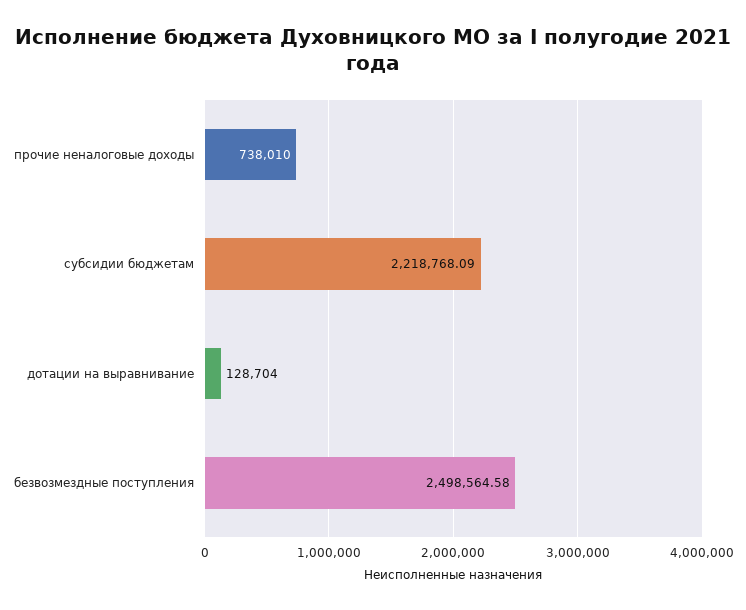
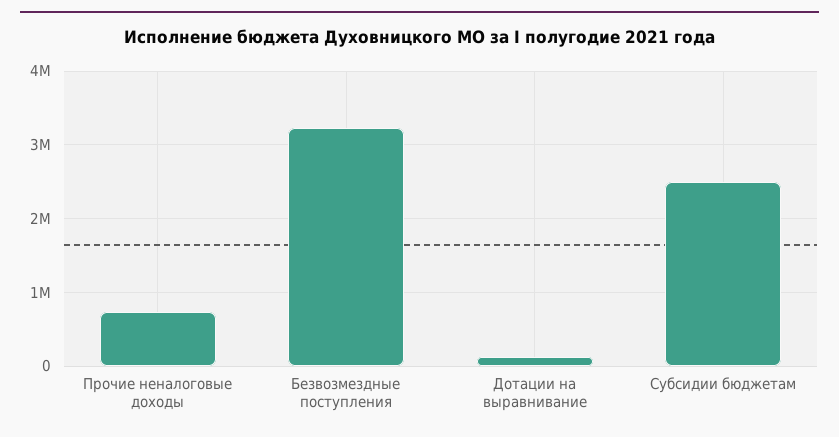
субсидии бюджетам: 2218768.09 -> 2500000
безвозмездные поступления: 2498564.58 -> 3200000

